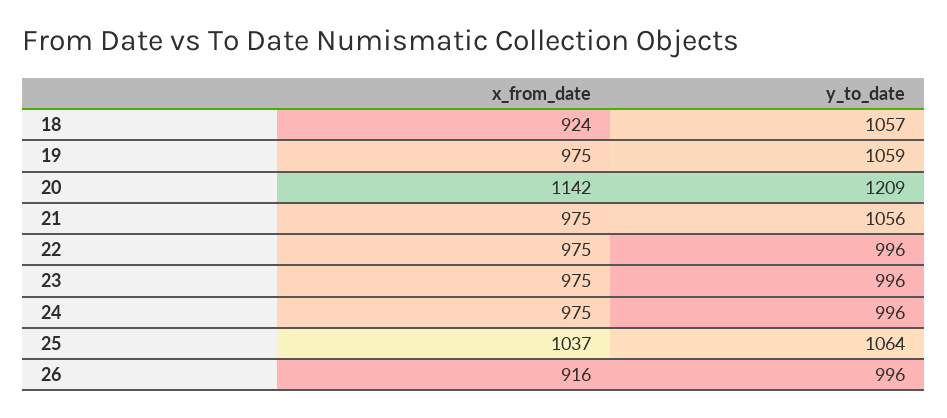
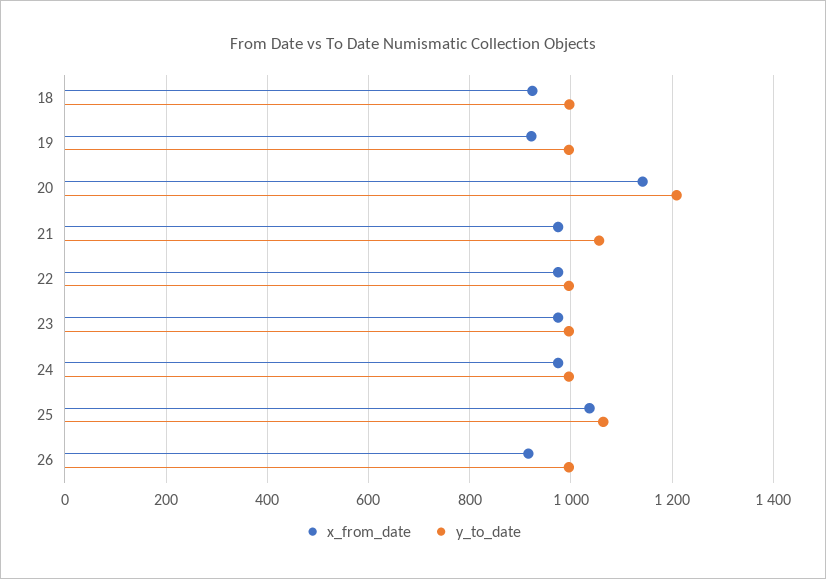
y_to_date, 18: 1057 -> 1000
x_from_date, 19: 975 -> 920
y_to_date, 19: 1059 -> 1000

